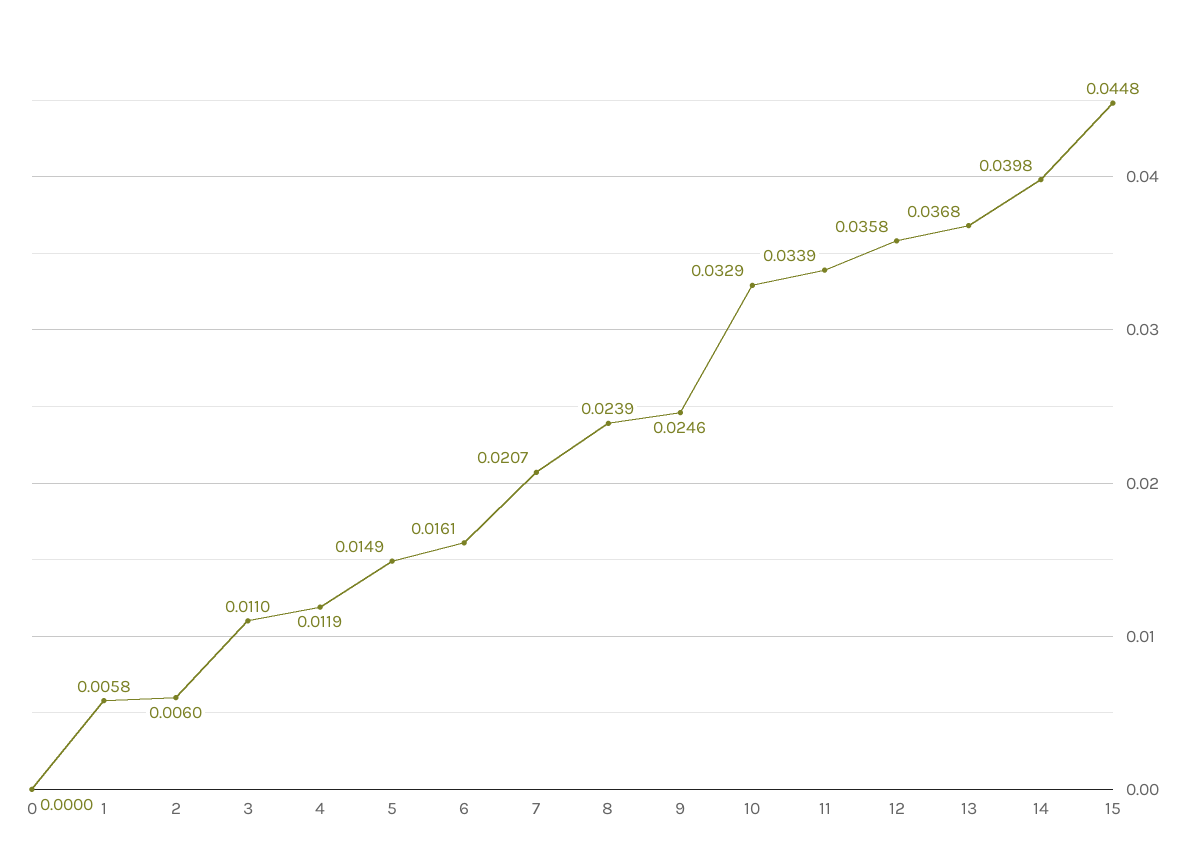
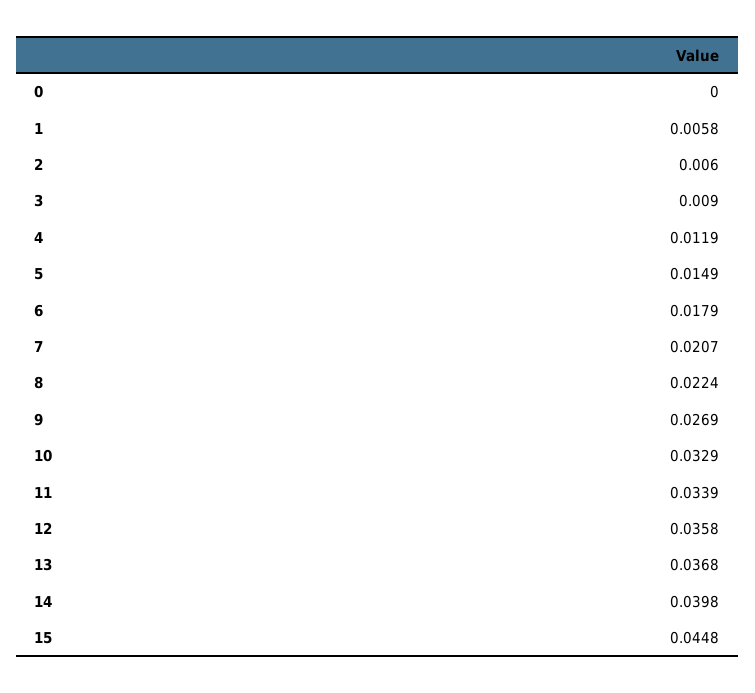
3: 0.011 -> 0.009
6: 0.0161 -> 0.0179
8: 0.0239 -> 0.0224
9: 0.0246 -> 0.0269

